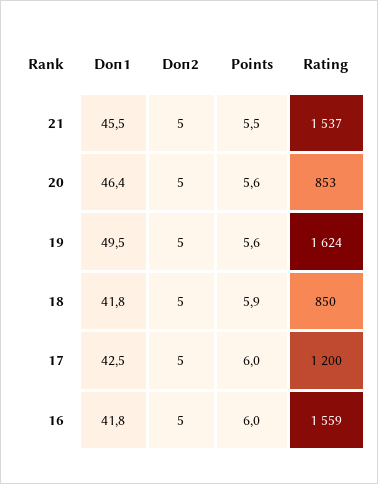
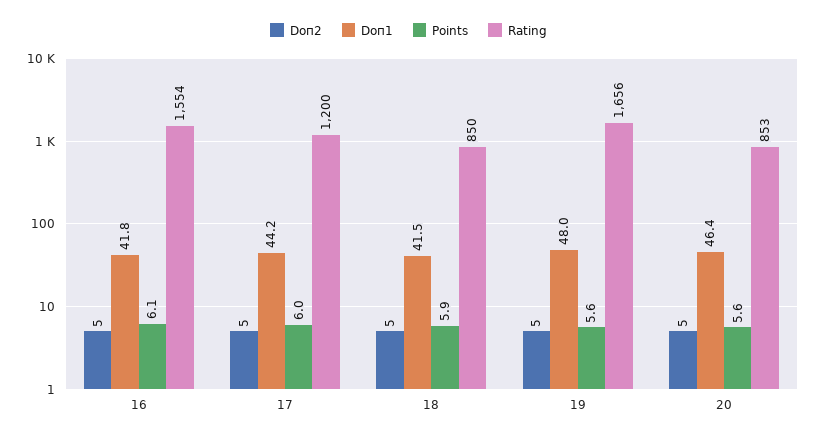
Doп1, 21: 45.5 -> none
Doп2, 21: 5 -> none
Points, 21: 5.5 -> none
Rating, 21: 1537 -> none
Doп1, 19: 49.5 -> 48
Rating, 19: 1624 -> 1656
Doп1, 18: 41.8 -> 41.5
Doп1, 17: 42.5 -> 44.2
Points, 16: 6 -> 6.1
Rating, 16: 1559 -> 1554

